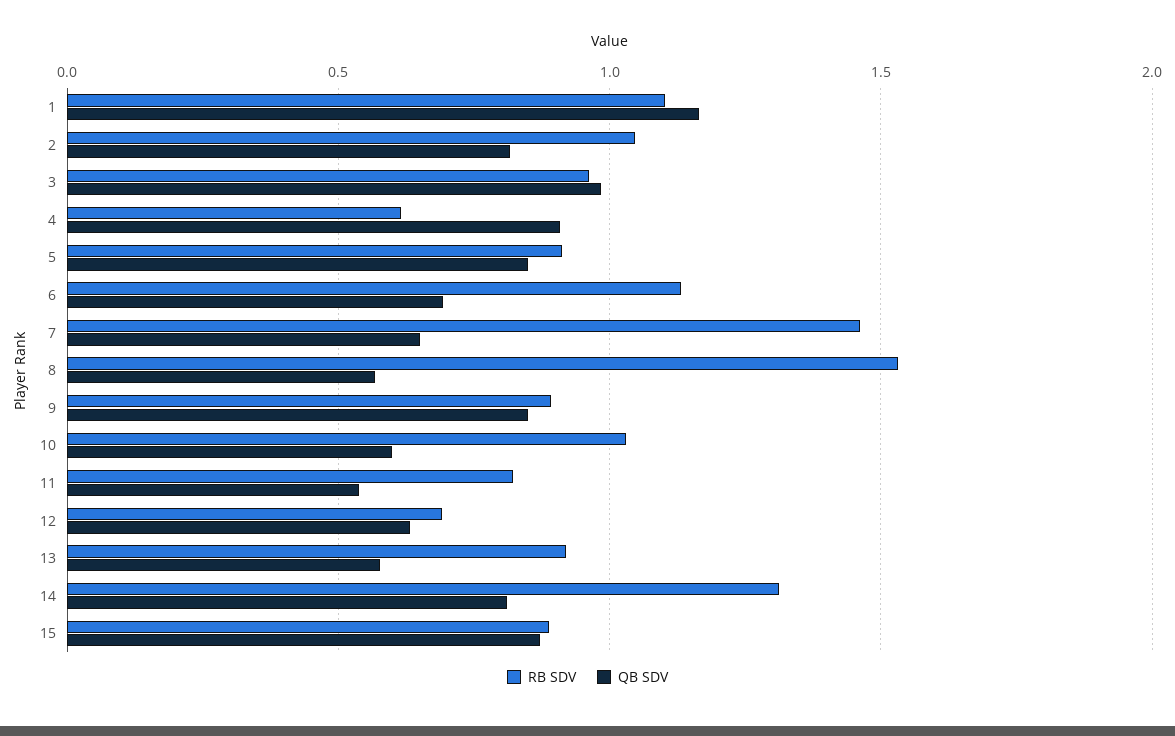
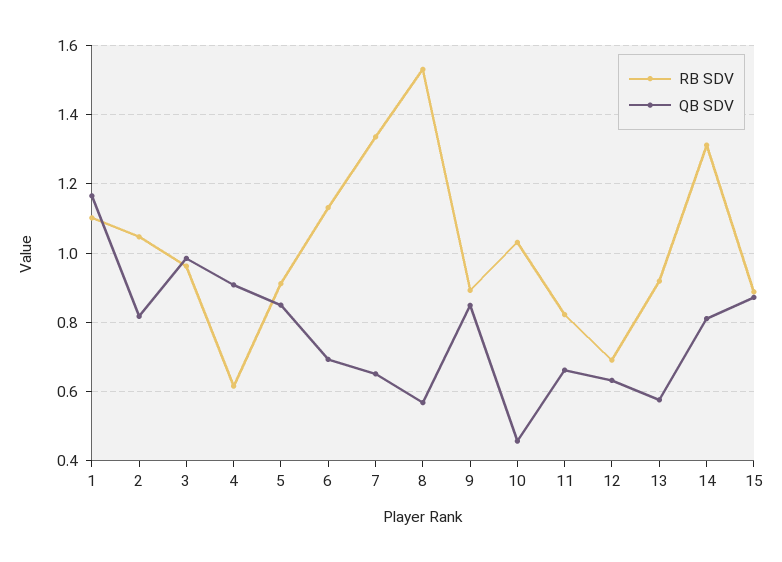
RB SDV, 7: 1.45 -> 1.34
QB SDV, 10: 0.6 -> 0.46
QB SDV, 11: 0.55 -> 0.66

